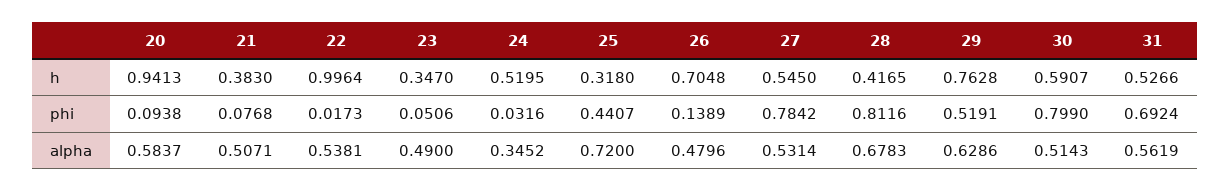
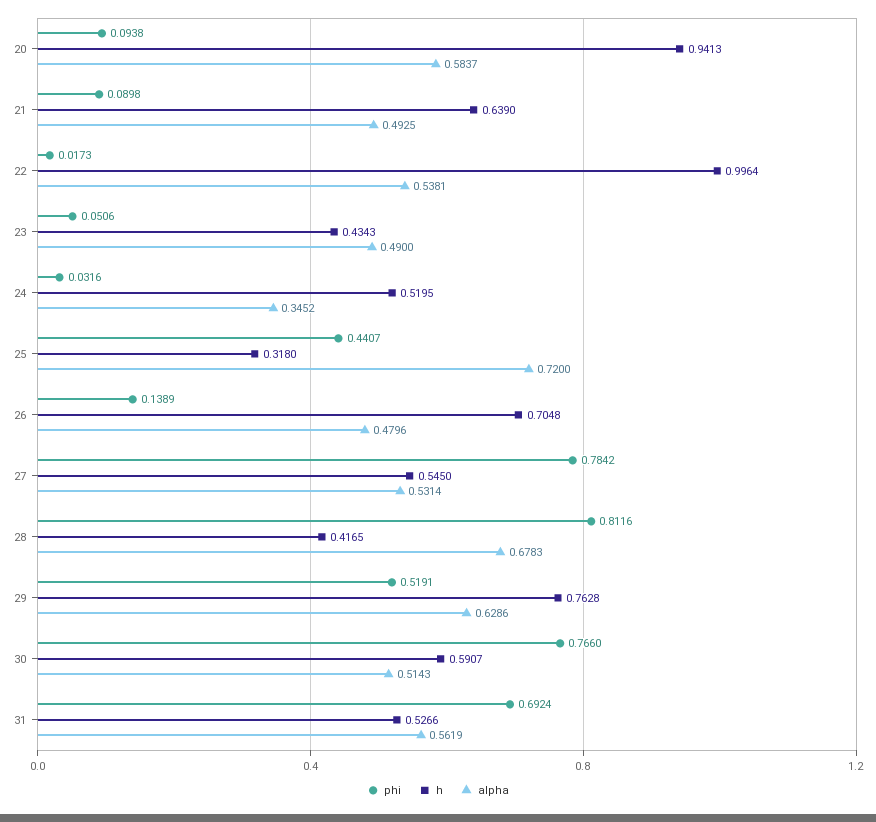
h, 21: 0.383 -> 0.639
h, 23: 0.347 -> 0.4343
phi, 21: 0.0768 -> 0.0898
phi, 30: 0.799 -> 0.766
alpha, 21: 0.5071 -> 0.4925

